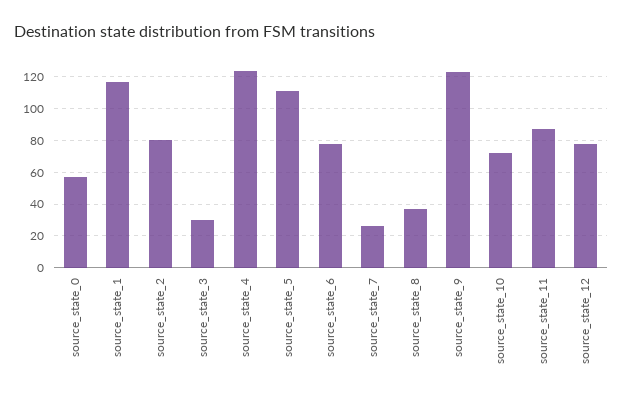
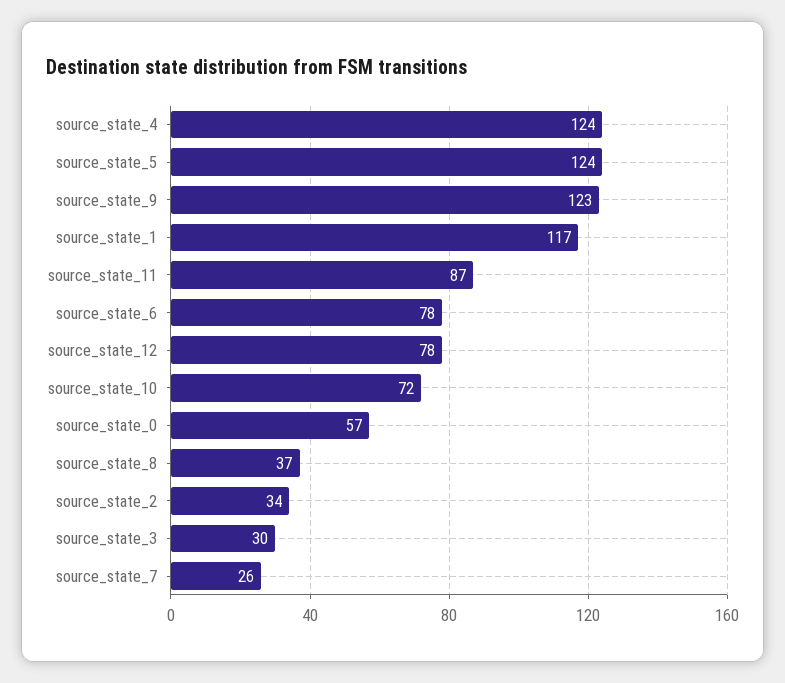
source_state_2: 80 -> 34
source_state_5: 110 -> 124

